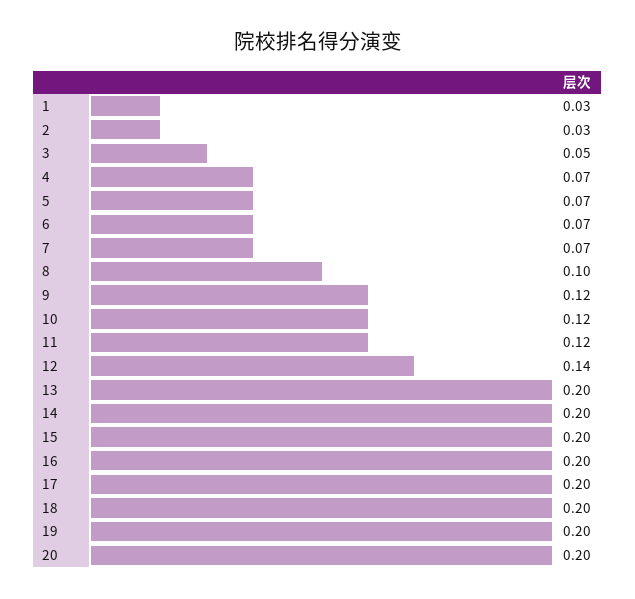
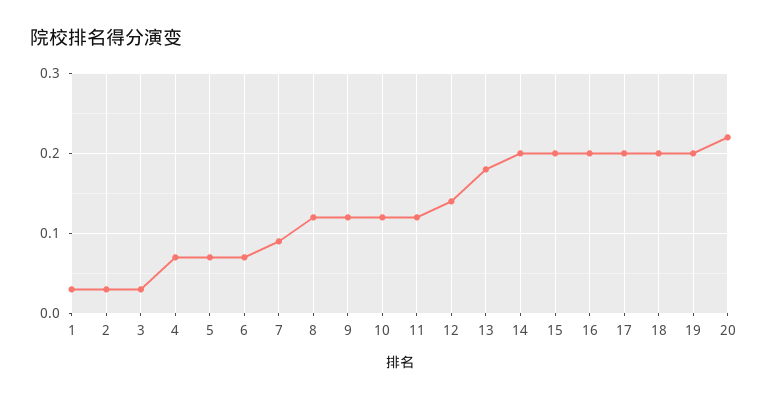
3: 0.05 -> 0.03
7: 0.07 -> 0.09
8: 0.1 -> 0.12
13: 0.2 -> 0.18
20: 0.2 -> 0.22

